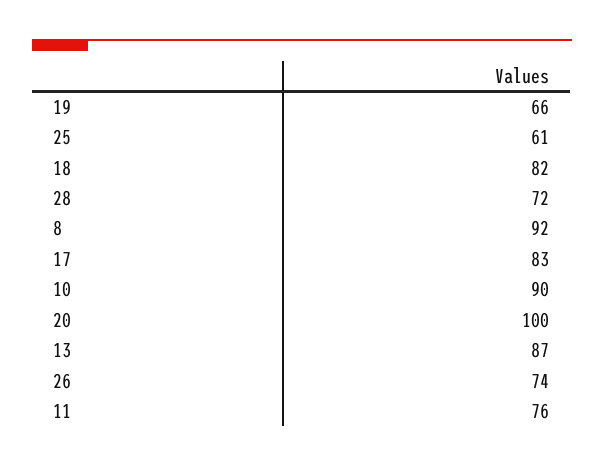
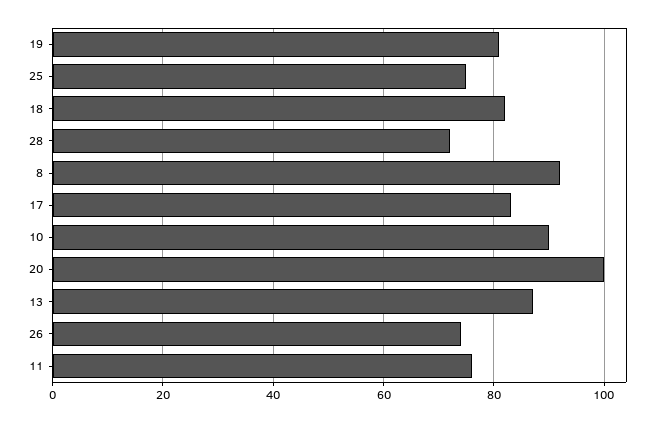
19: 66 -> 80
25: 61 -> 75

